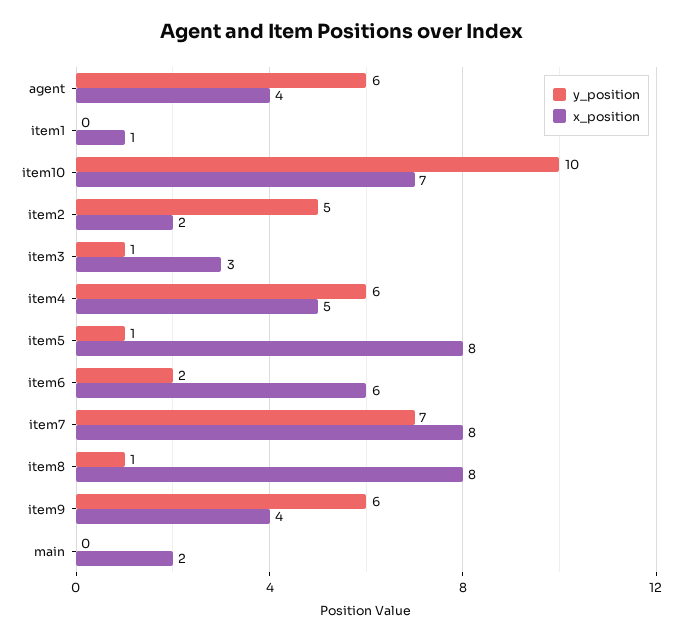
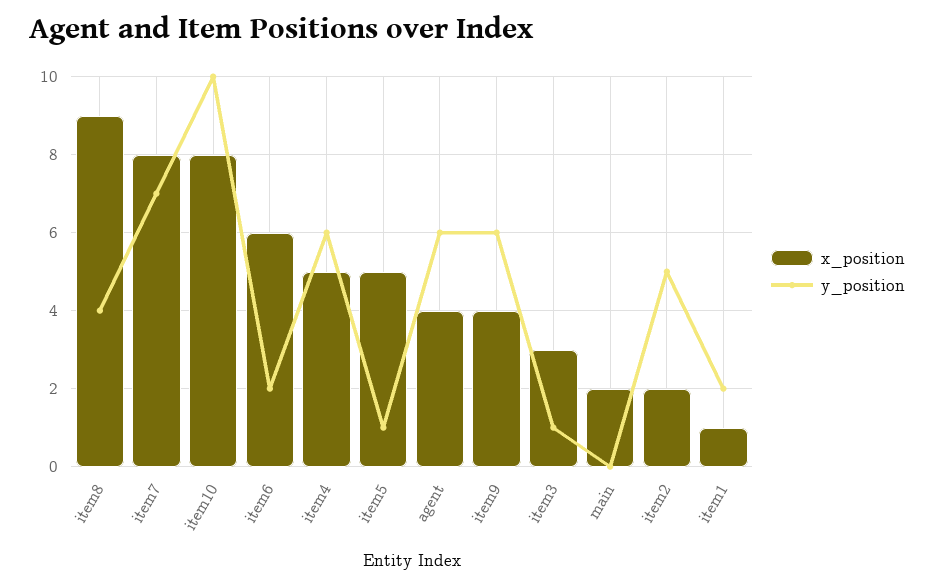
y_position, item1: 0 -> 2
x_position, item10: 7 -> 8
x_position, item5: 8 -> 5
y_position, item8: 1 -> 4
x_position, item8: 8 -> 9

